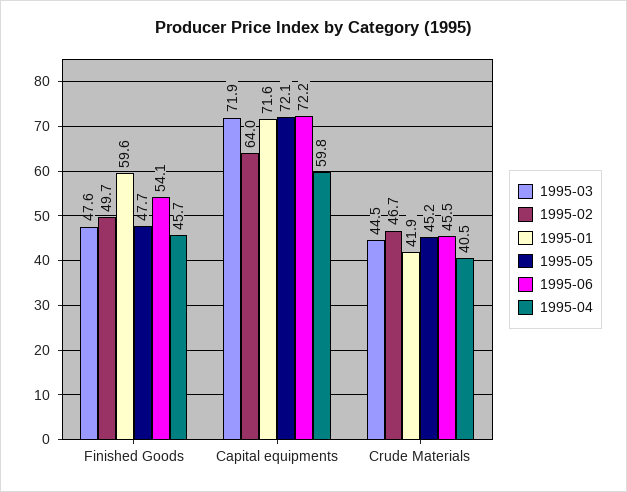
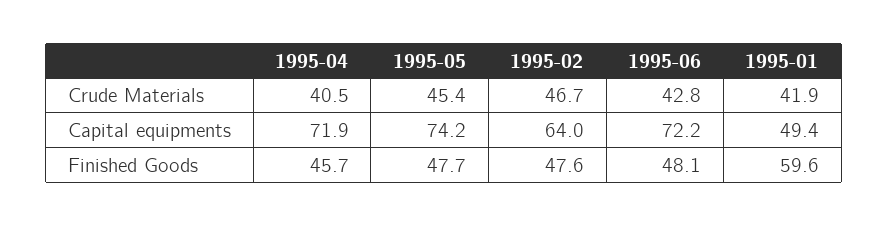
1995-03, Finished Goods: 47.6 -> none
1995-02, Finished Goods: 49.7 -> 47.6
1995-06, Finished Goods: 54.1 -> 48.1
1995-03, Capital equipments: 71.9 -> none
1995-01, Capital equipments: 71.6 -> 49.4
1995-05, Capital equipments: 72.1 -> 74.2
1995-04, Capital equipments: 59.8 -> 71.9
1995-03, Crude Materials: 44.5 -> none
1995-05, Crude Materials: 45.2 -> 45.4
1995-06, Crude Materials: 45.5 -> 42.8

